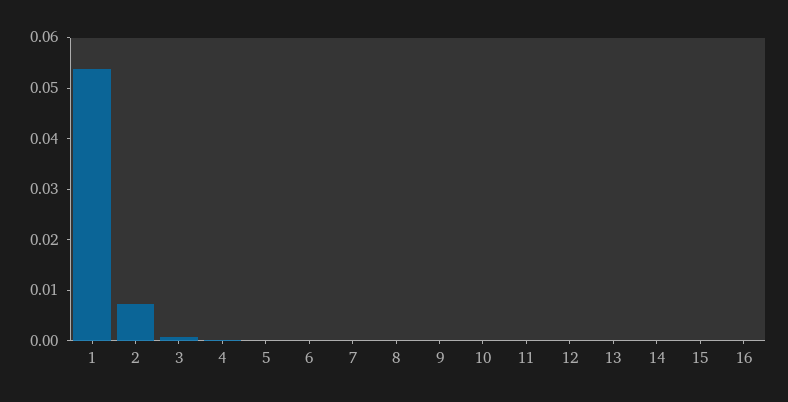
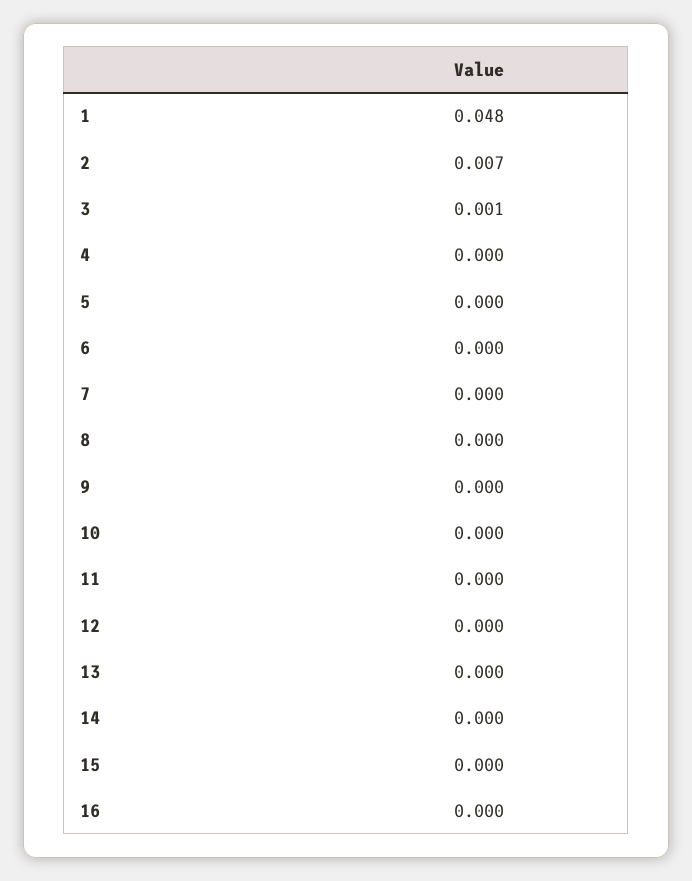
1: 0.054 -> 0.048

